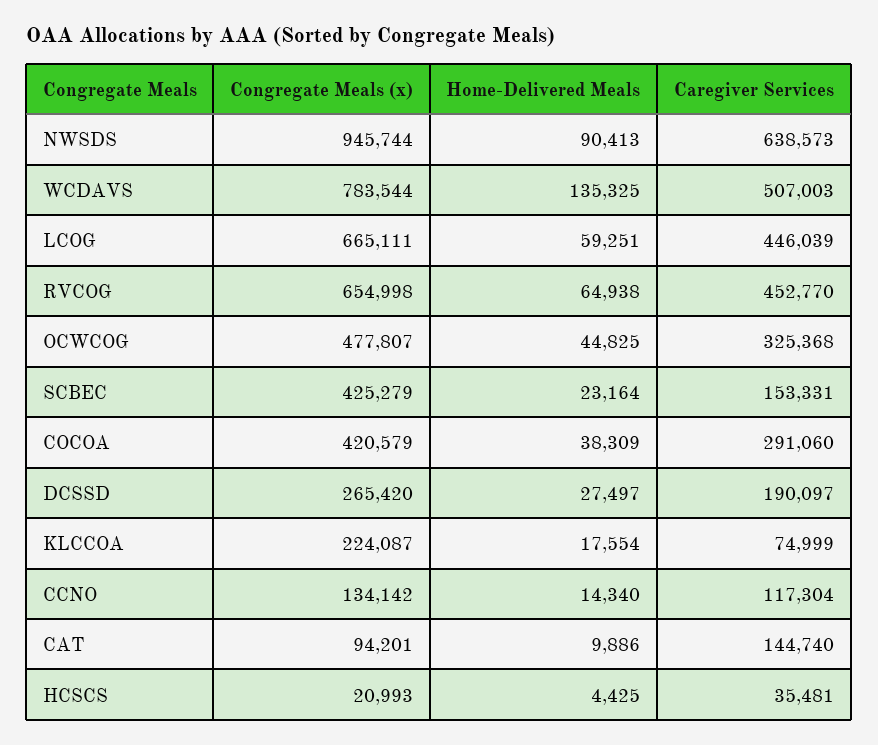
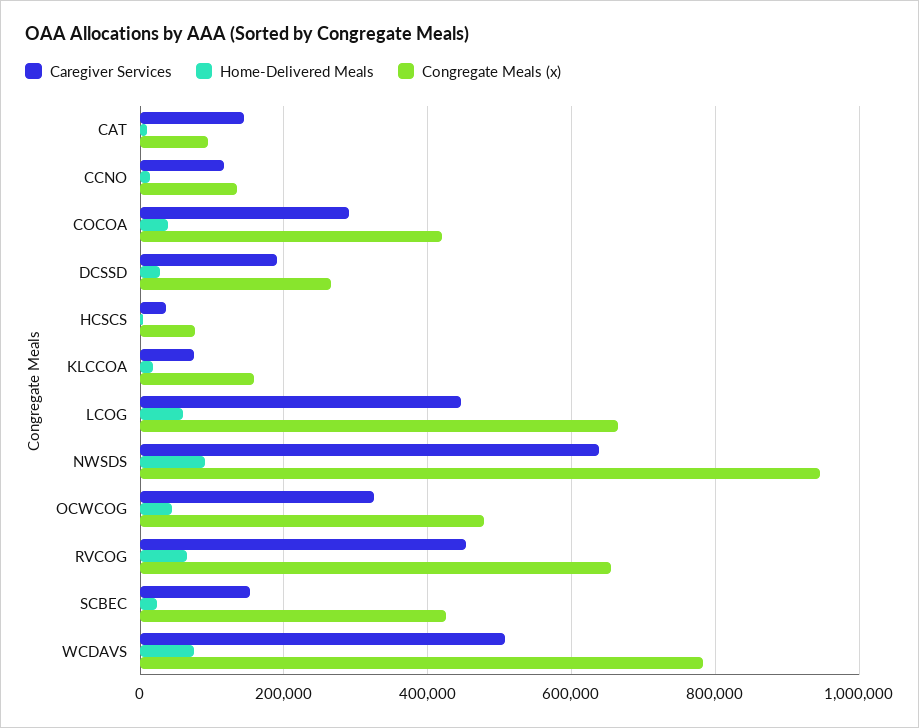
Home-Delivered Meals, WCDAVS: 135325 -> 80000
Congregate Meals (x), KLCCOA: 224087 -> 160000
Congregate Meals (x), HCSCS: 20993 -> 80000

